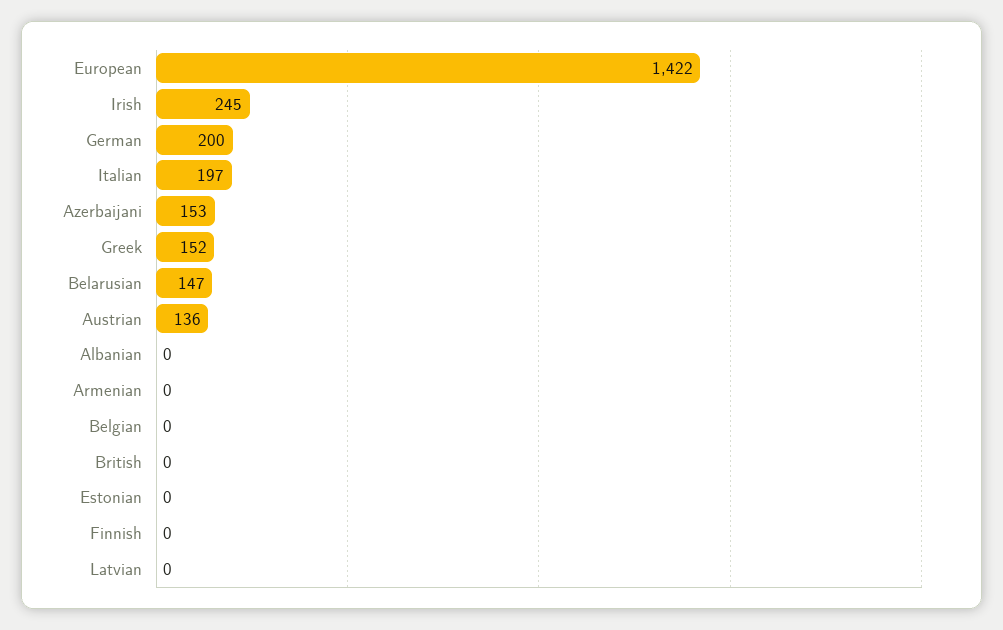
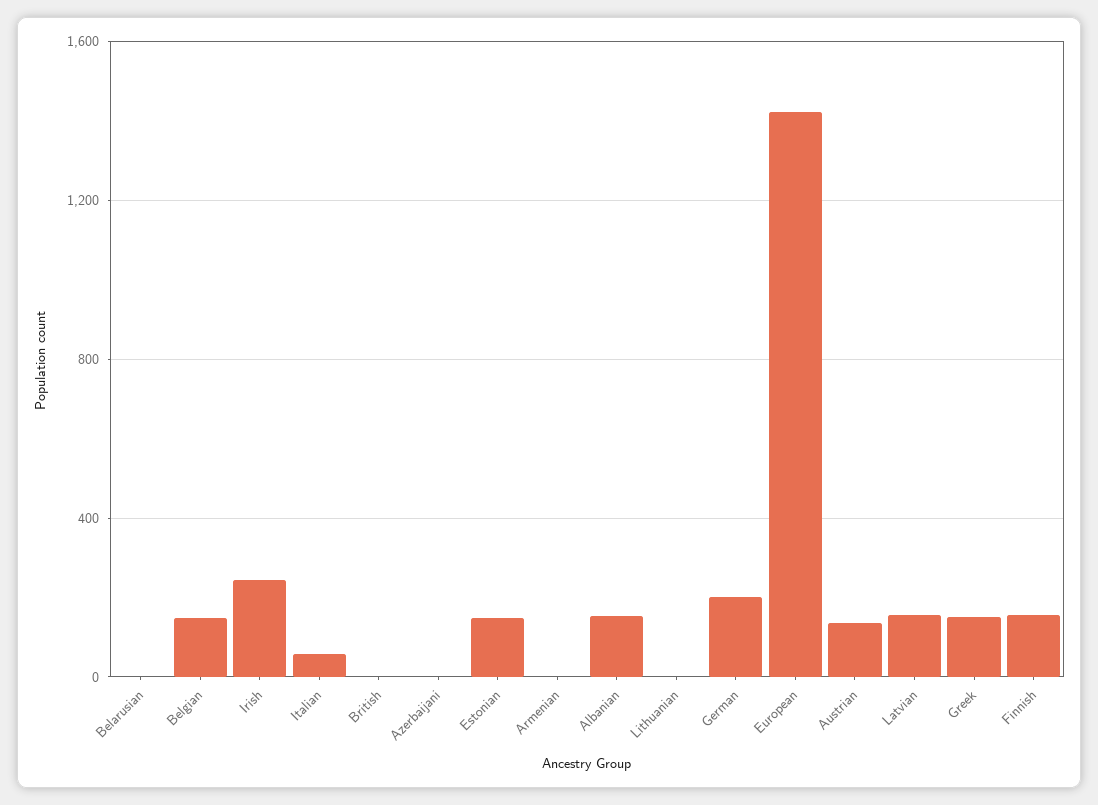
Italian: 197 -> 50
Azerbaijani: 153 -> 0
Belarusian: 147 -> 0
Albanian: 0 -> 150
Belgian: 0 -> 150
Estonian: 0 -> 150
Finnish: 0 -> 150
Latvian: 0 -> 150
Lithuanian: none -> 0

